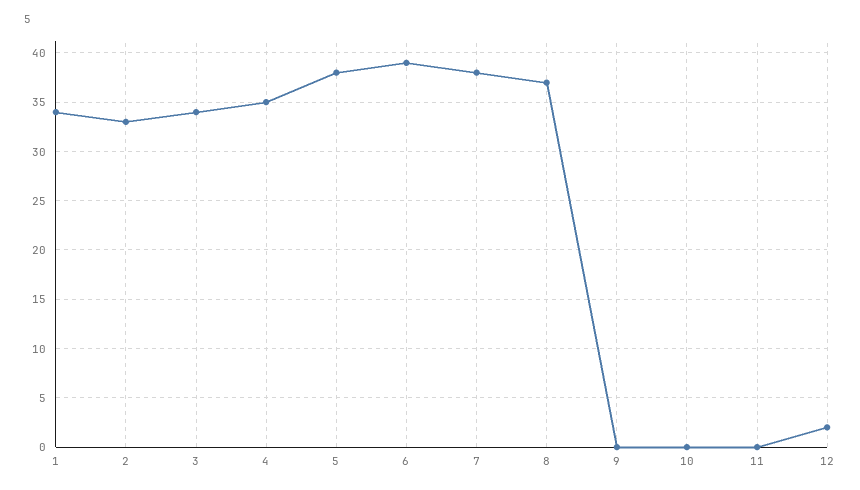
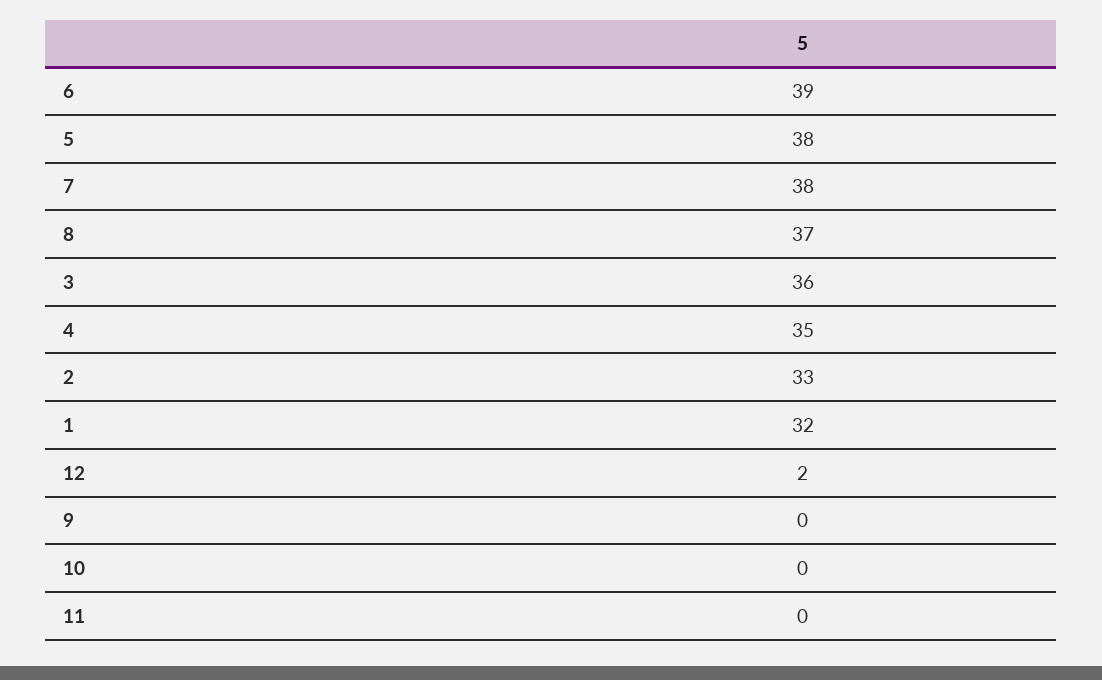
1: 34 -> 32
3: 34 -> 36

